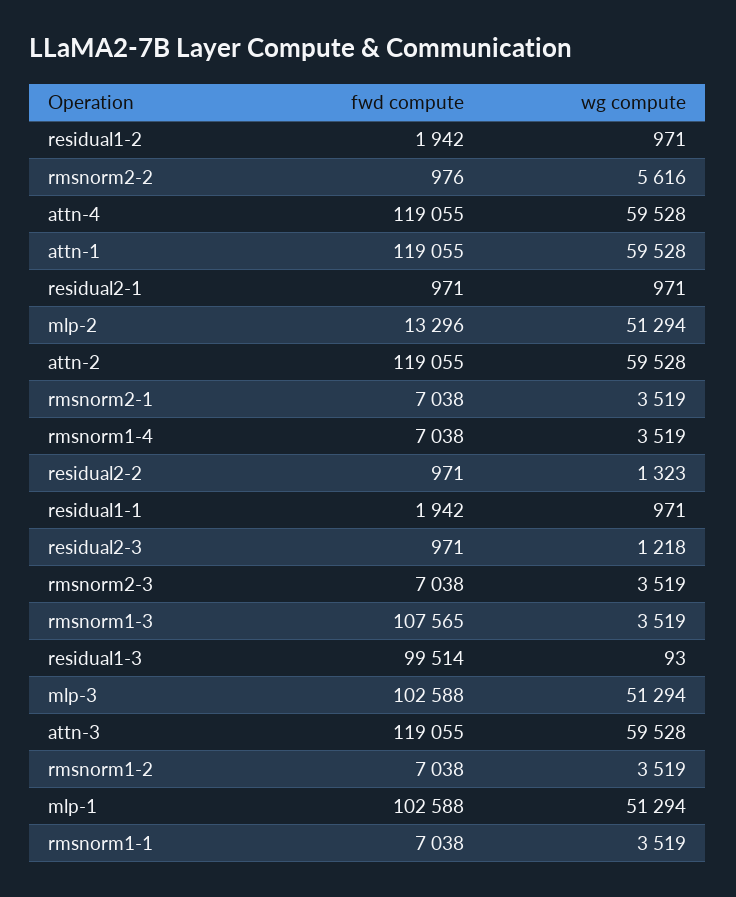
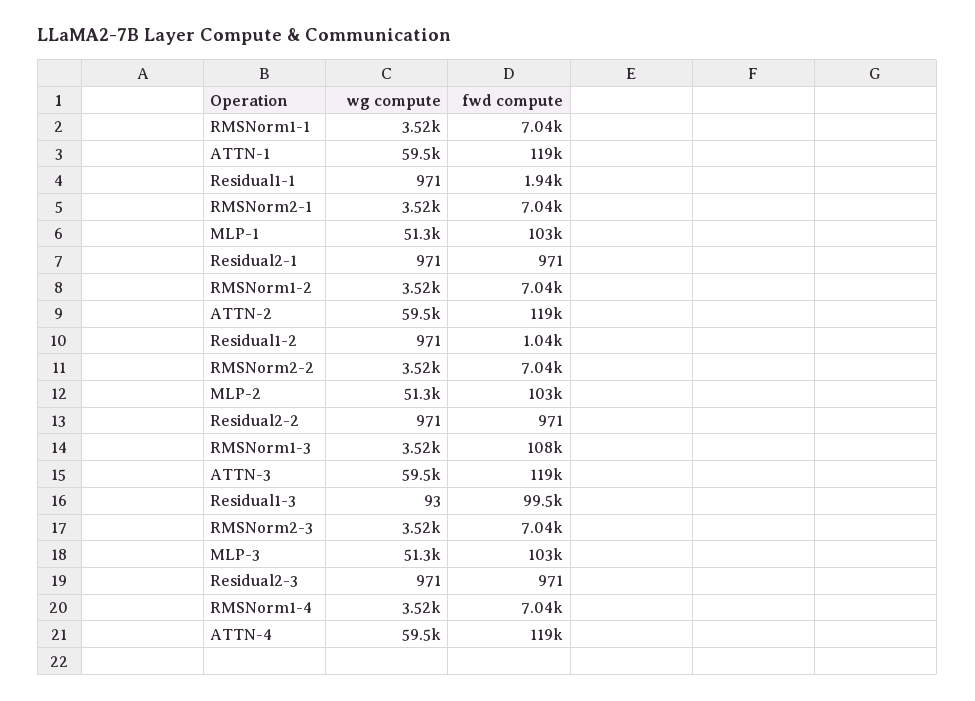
fwd compute, residual1-2: 1942 -> 1040
fwd compute, rmsnorm2-2: 976 -> 7040
wg compute, rmsnorm2-2: 5616 -> 3520
fwd compute, mlp-2: 13296 -> 103000
wg compute, residual2-2: 1323 -> 971
wg compute, residual2-3: 1218 -> 971

